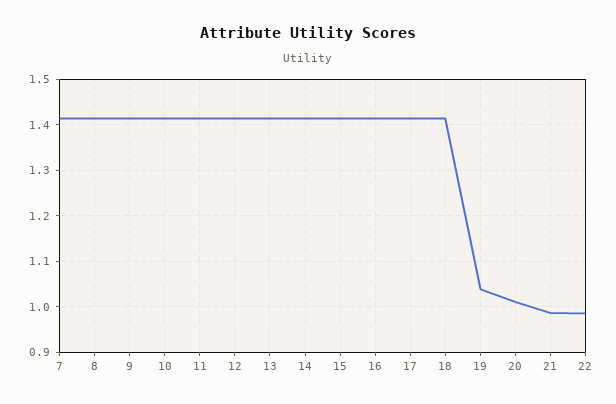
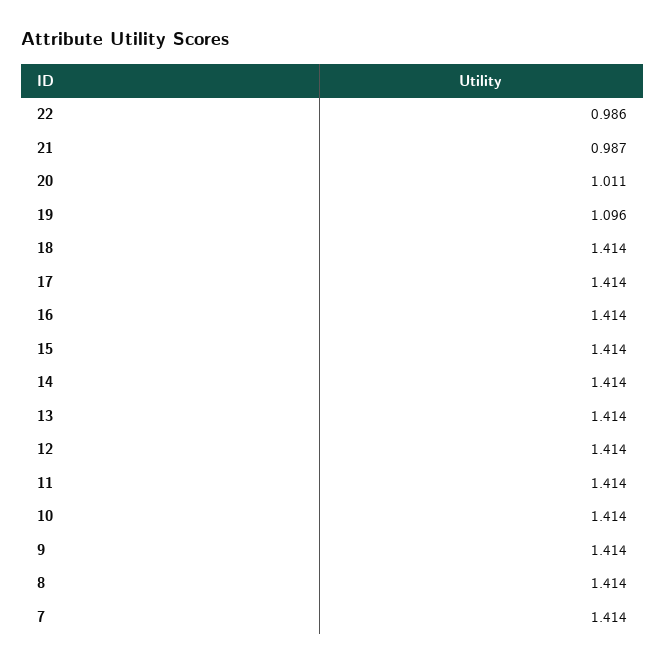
19: 1.04 -> 1.096

